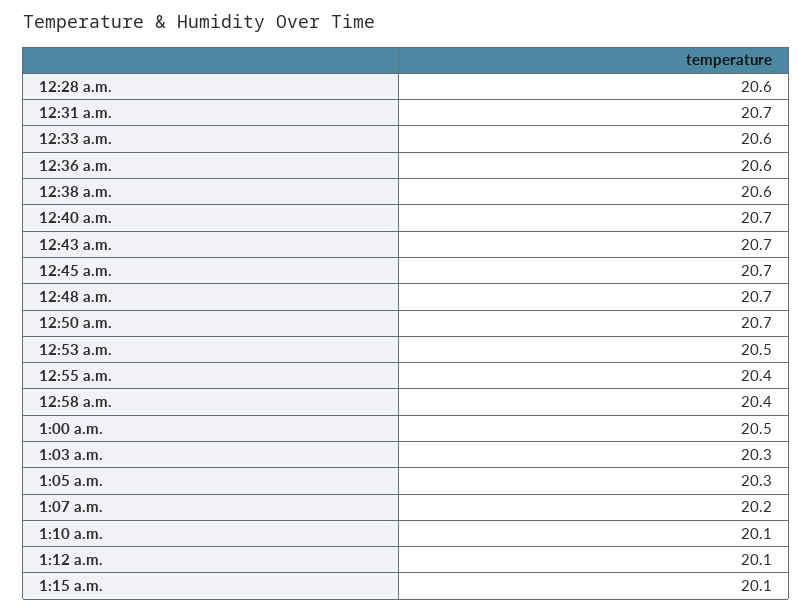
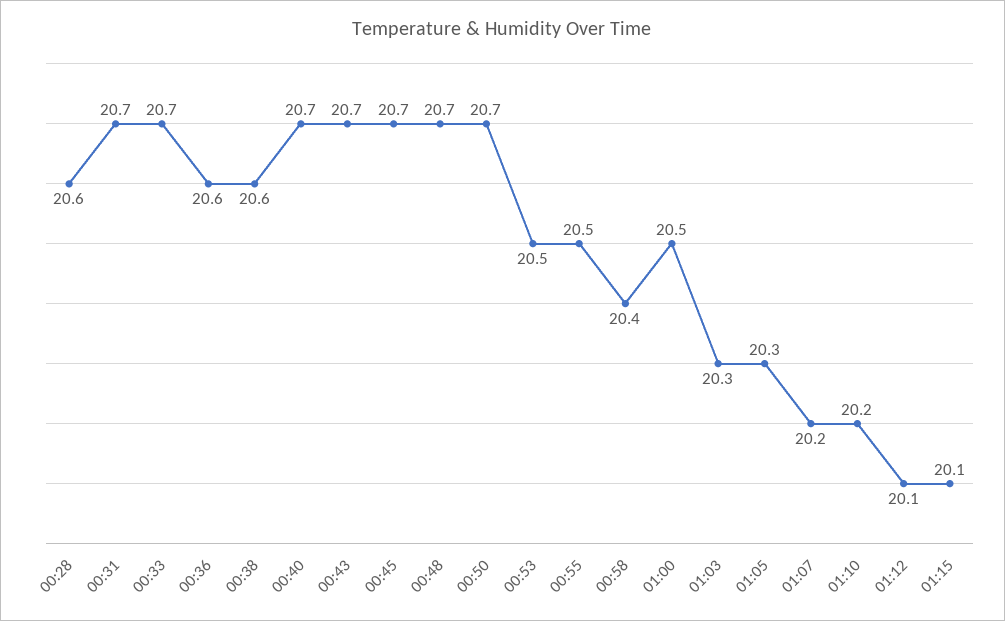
12:33 a.m.: 20.6 -> 20.7
12:55 a.m.: 20.4 -> 20.5
1:10 a.m.: 20.1 -> 20.2

